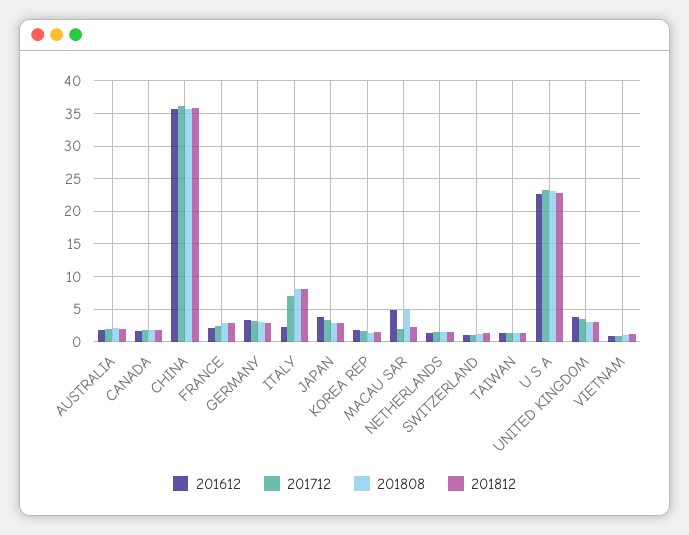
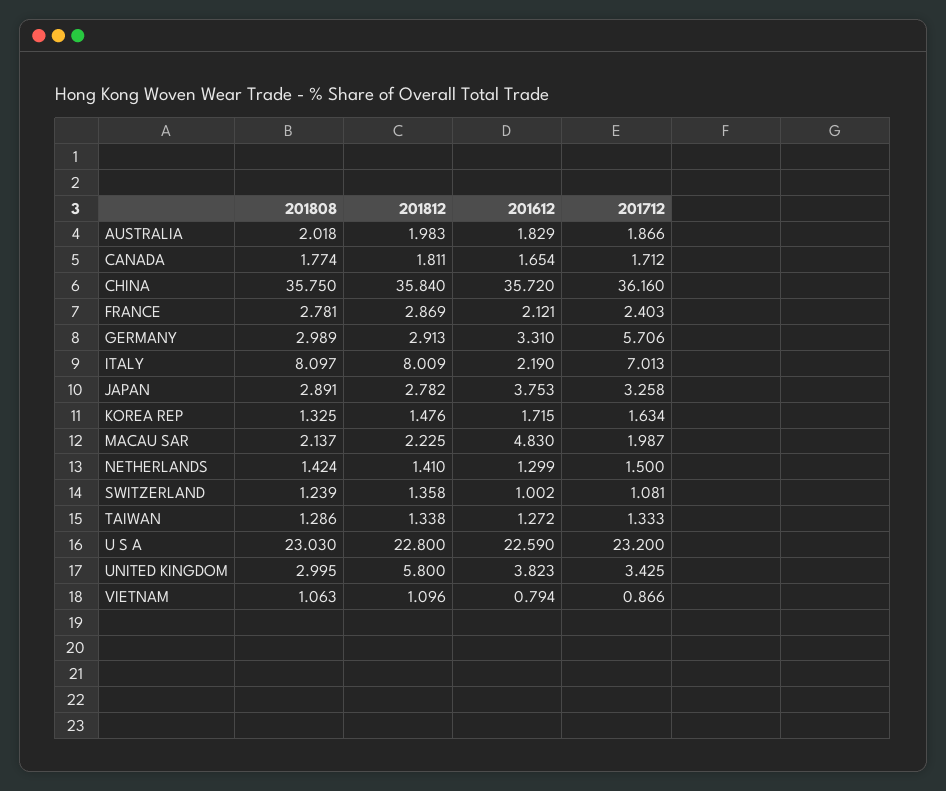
201712, GERMANY: 3 -> 5.706
201808, MACAU SAR: 5 -> 2.137
201812, UNITED KINGDOM: 3 -> 5.8

